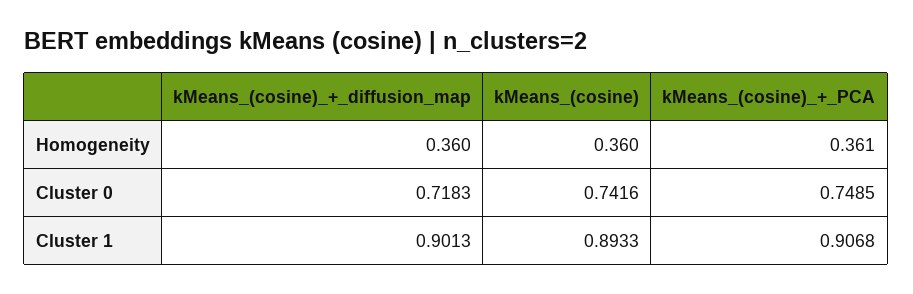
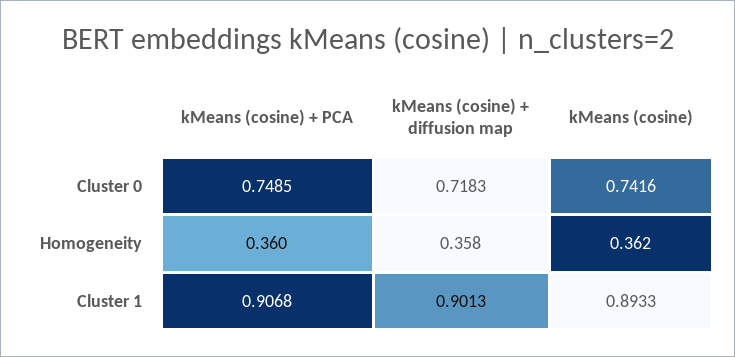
kMeans_(cosine)_+_diffusion_map, Homogeneity: 0.36 -> 0.358
kMeans_(cosine), Homogeneity: 0.36 -> 0.362
kMeans_(cosine)_+_PCA, Homogeneity: 0.361 -> 0.36

